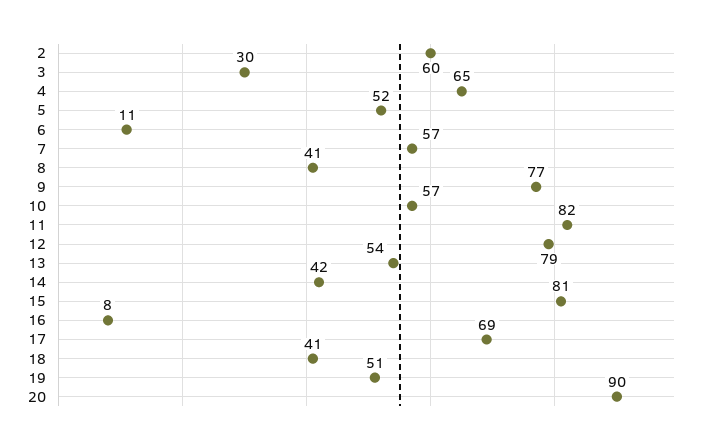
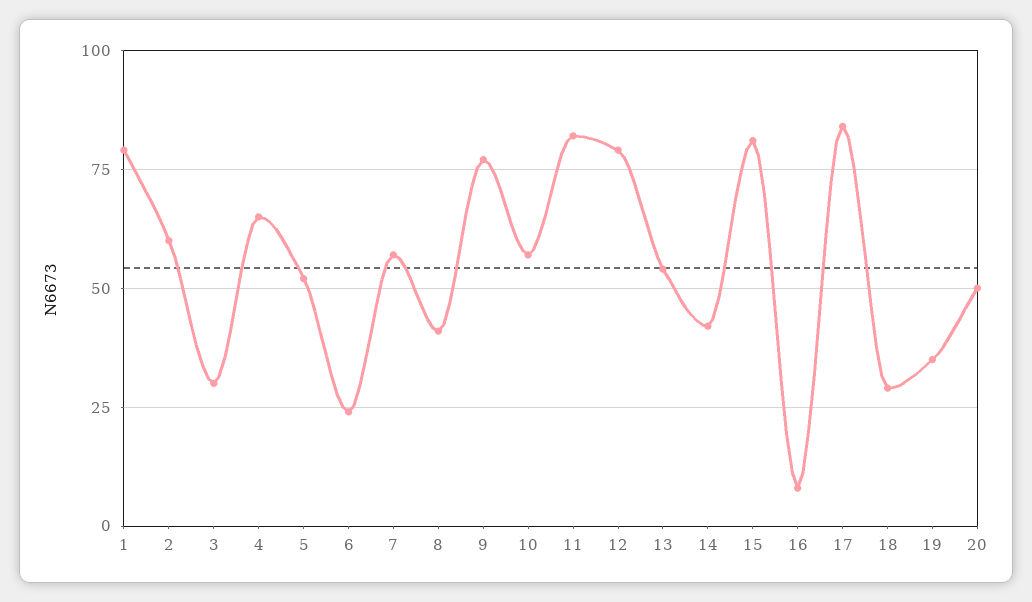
6: 11 -> 25
17: 69 -> 85
18: 41 -> 30
19: 51 -> 35
20: 90 -> 50
1: none -> 80

